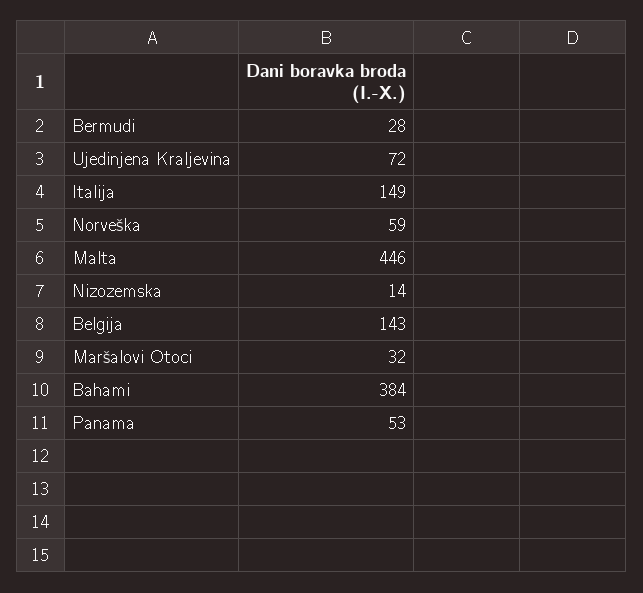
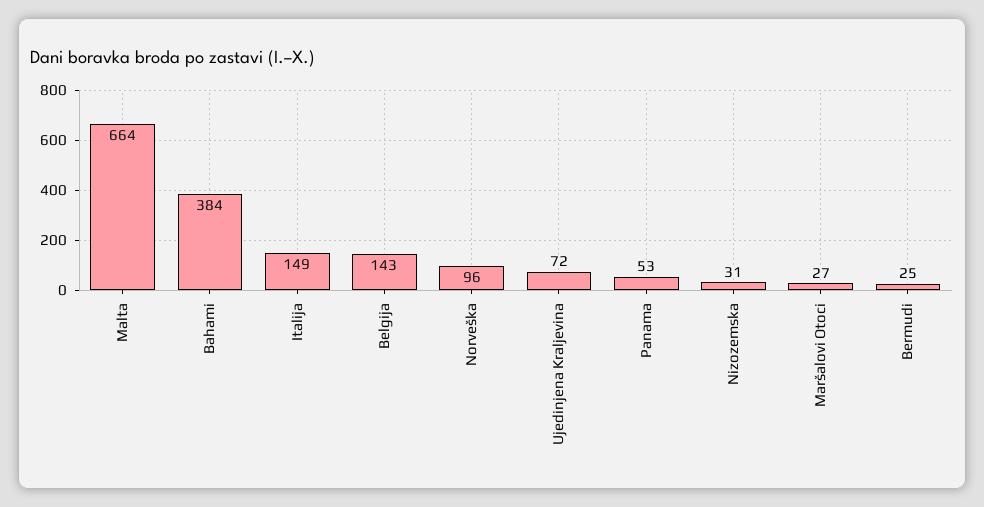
Bermudi: 28 -> 25
Norveška: 59 -> 96
Malta: 446 -> 664
Nizozemska: 14 -> 31
Maršalovi Otoci: 32 -> 27

